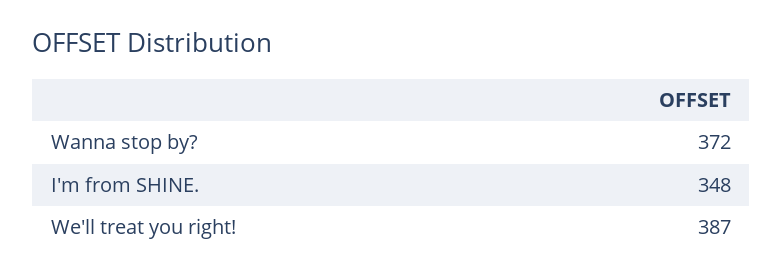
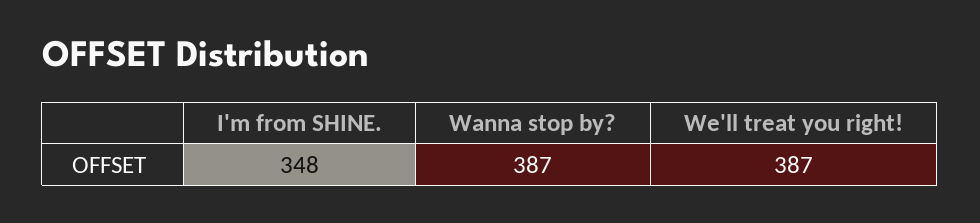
Wanna stop by?: 372 -> 387

